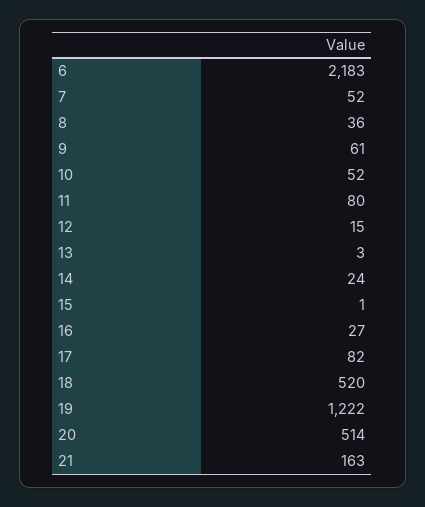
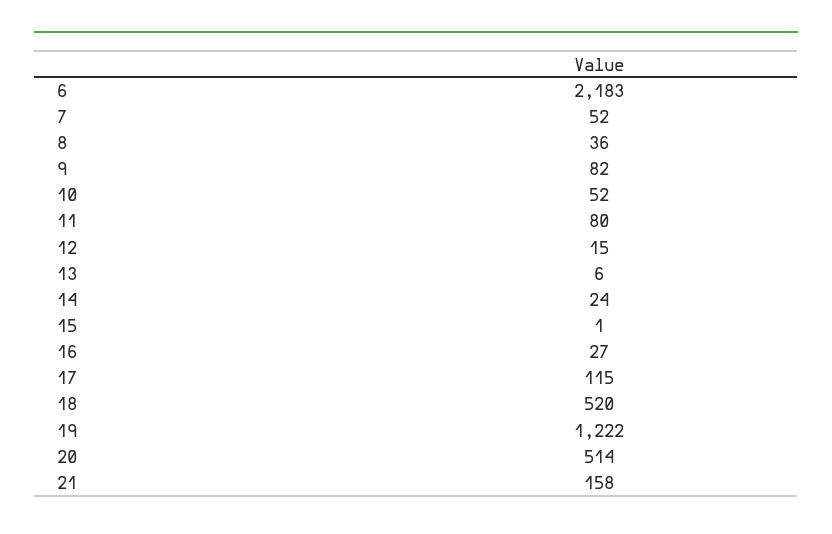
9: 61 -> 82
13: 3 -> 6
17: 82 -> 115
21: 163 -> 158

